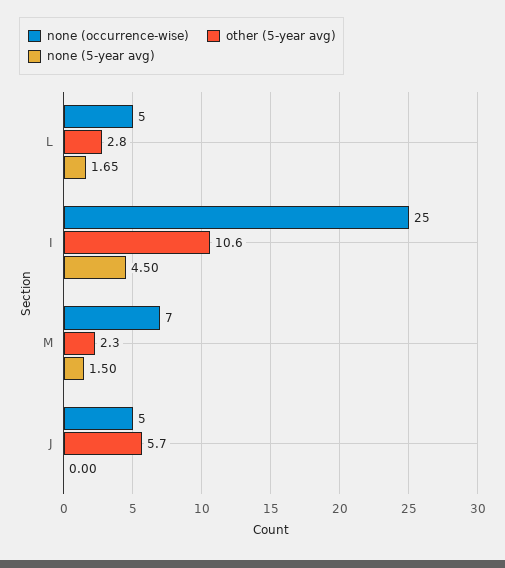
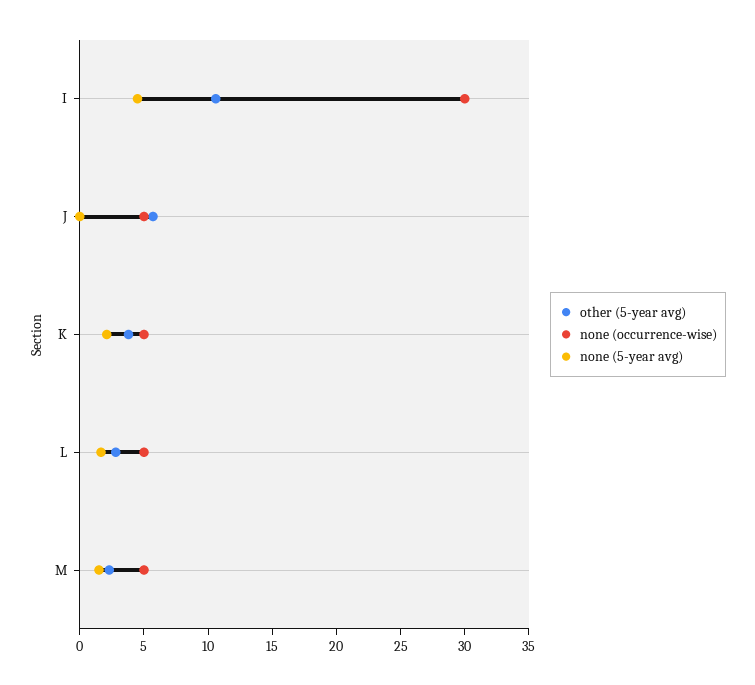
none (occurrence-wise), I: 25 -> 30
none (occurrence-wise), M: 7 -> 5
other (5-year avg), K: none -> 4
none (occurrence-wise), K: none -> 5
none (5-year avg), K: none -> 2

